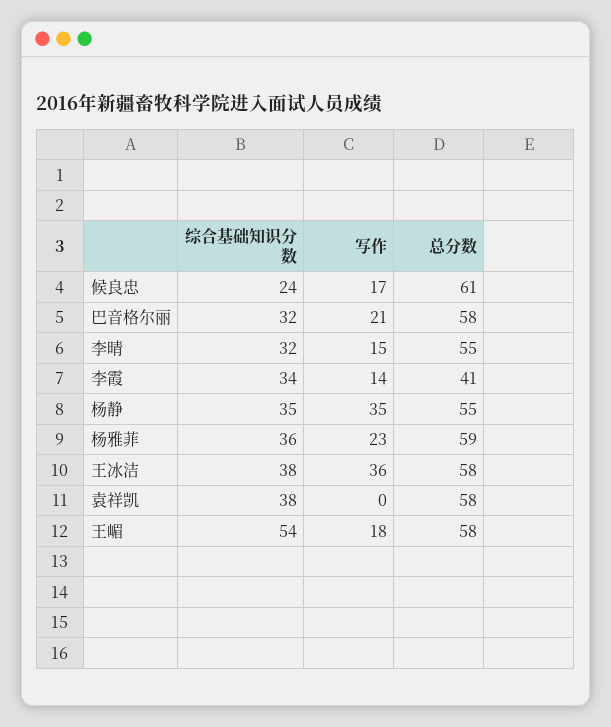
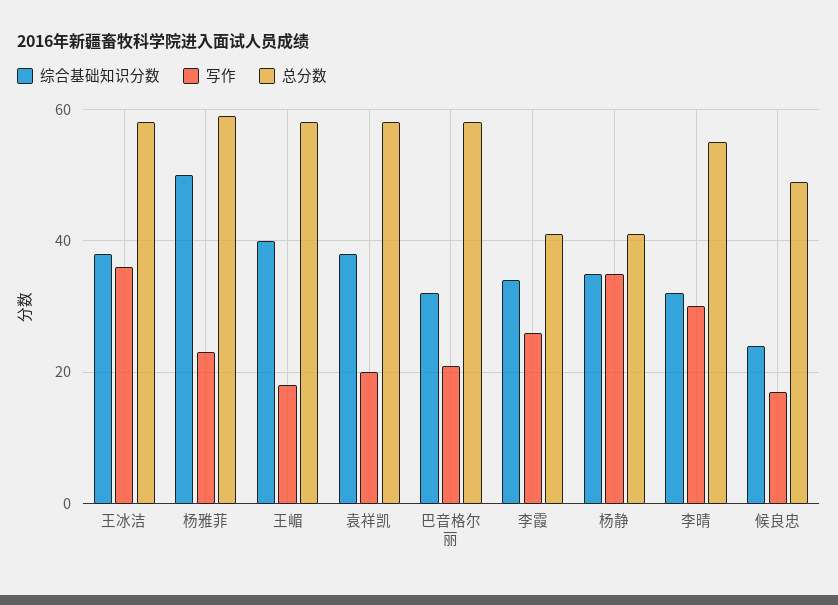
总分数, 候良忠: 61 -> 50
写作, 李晴: 15 -> 30
写作, 李霞: 14 -> 25
总分数, 杨静: 55 -> 40
综合基础知识分数, 杨雅菲: 36 -> 50
写作, 袁祥凯: 0 -> 20
综合基础知识分数, 王嵋: 54 -> 40

